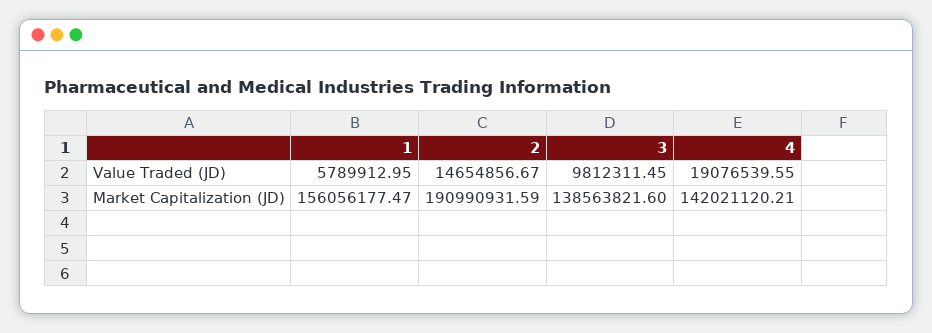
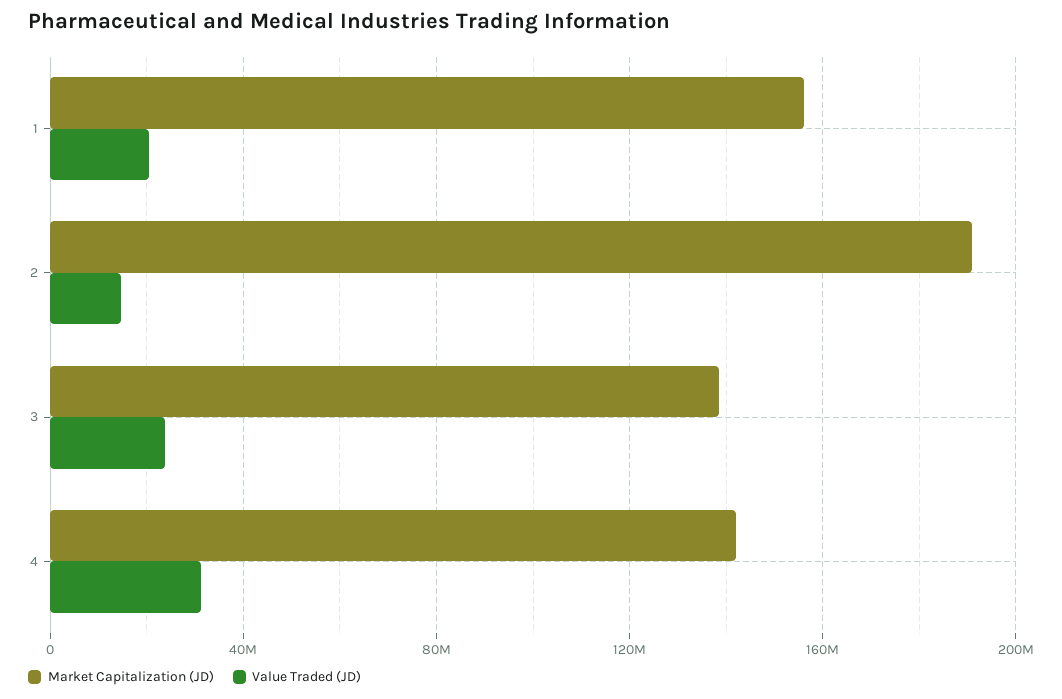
Value Traded (JD), 1: 5789912.95 -> 20000000
Value Traded (JD), 3: 9812311.45 -> 25000000
Value Traded (JD), 4: 19076539.55 -> 30000000

